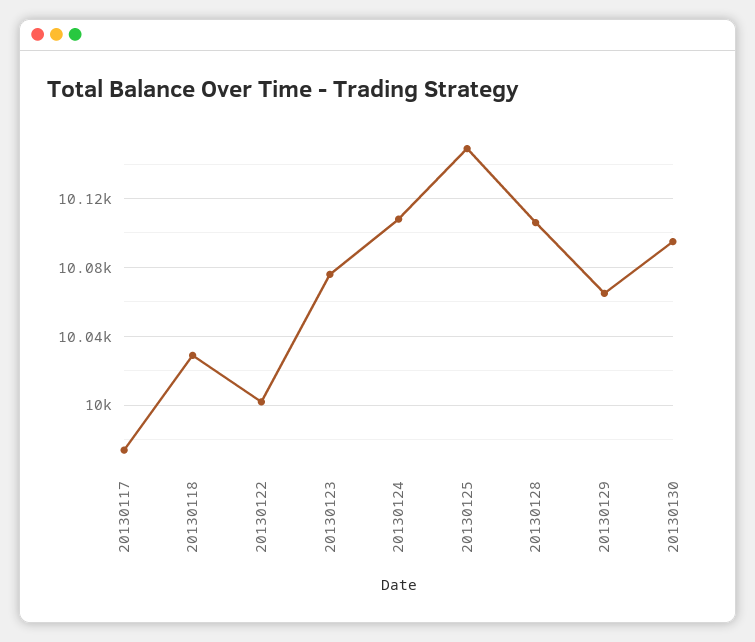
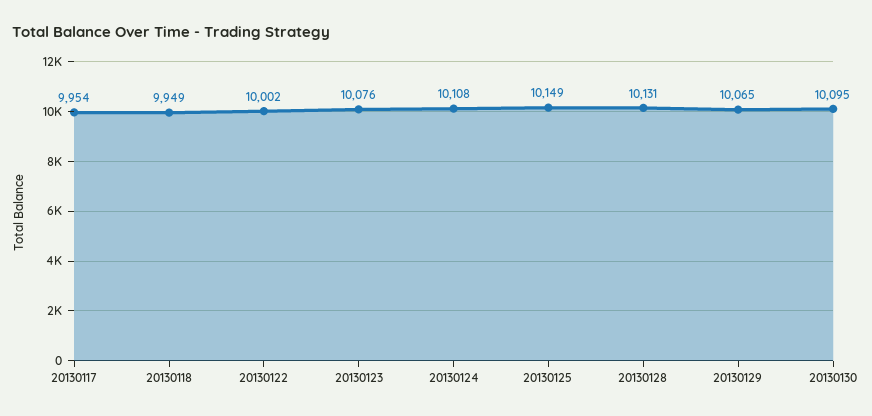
20130117: 9975 -> 9954
20130118: 10030 -> 9949
20130128: 10105 -> 10131

